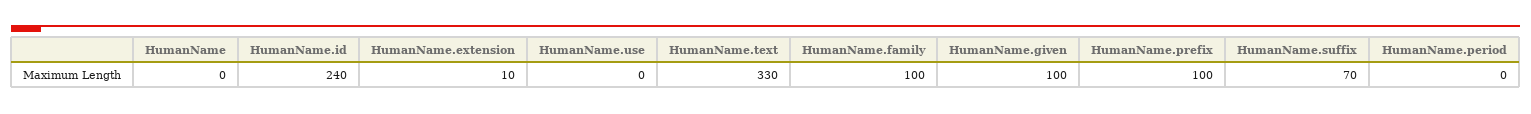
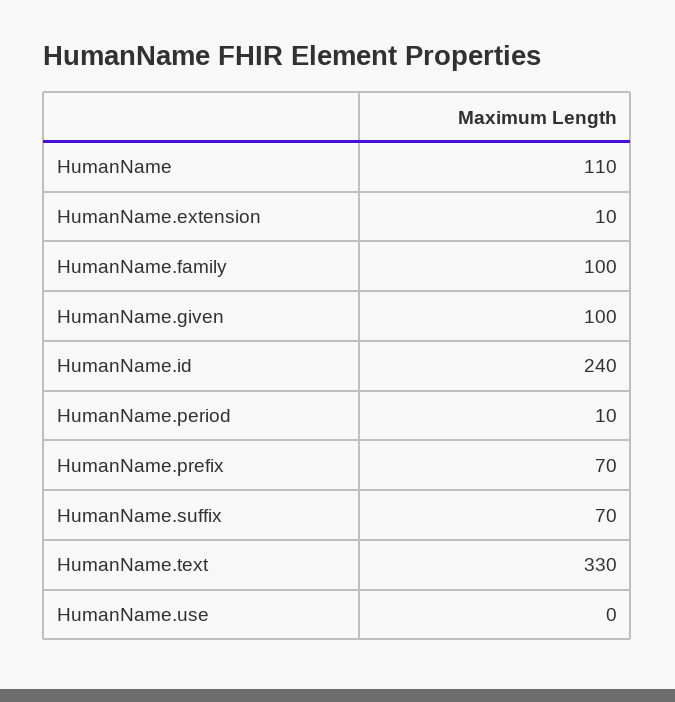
HumanName: 0 -> 110
HumanName.prefix: 100 -> 70
HumanName.period: 0 -> 10

